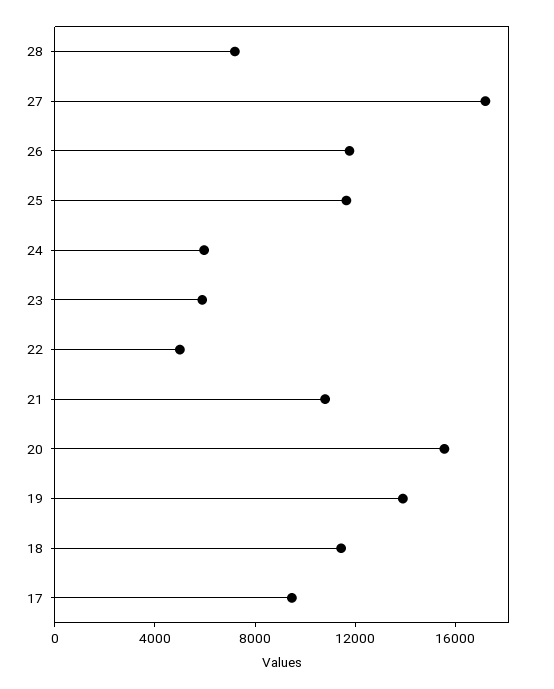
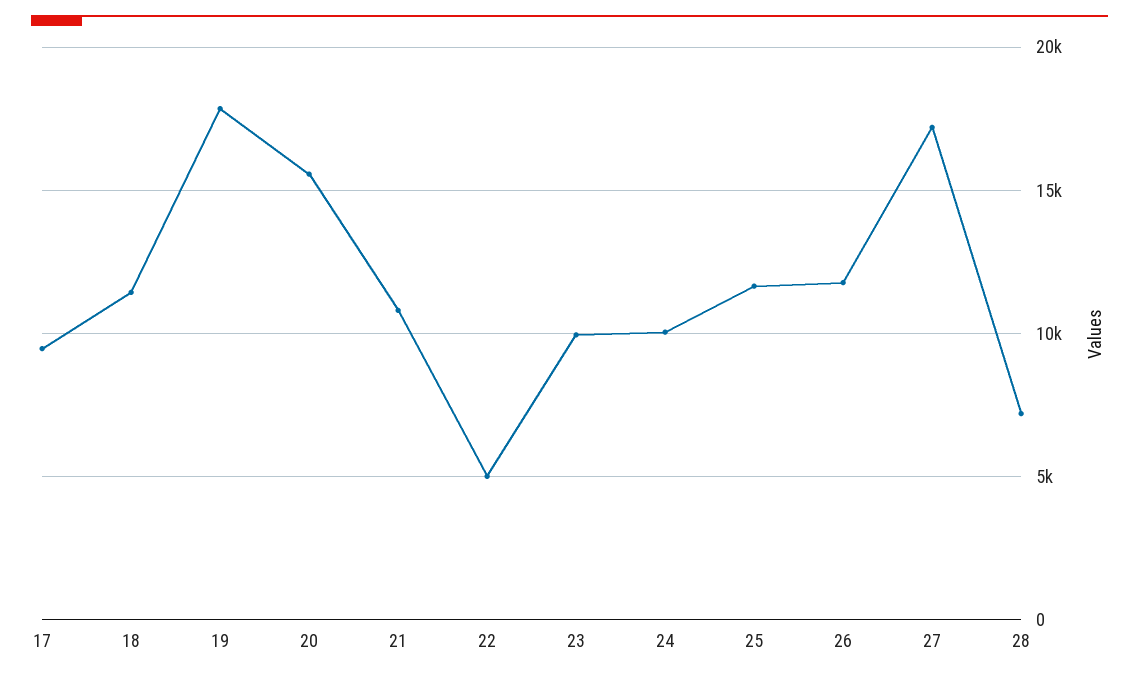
24: 6000 -> 10000
23: 6000 -> 10000
19: 14000 -> 18000

